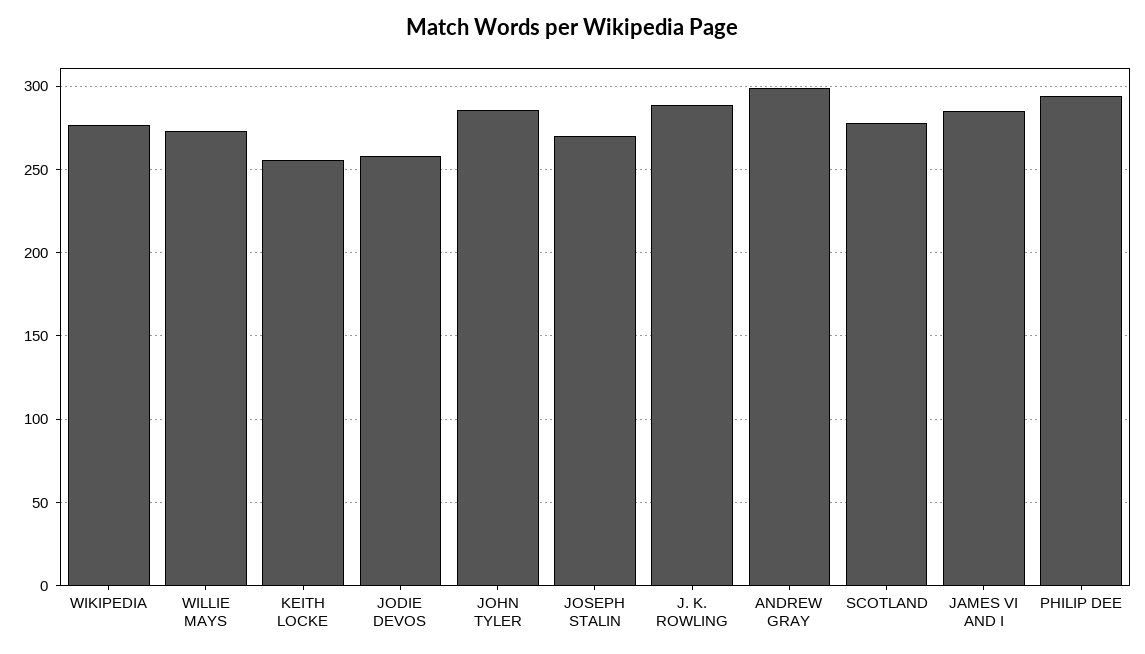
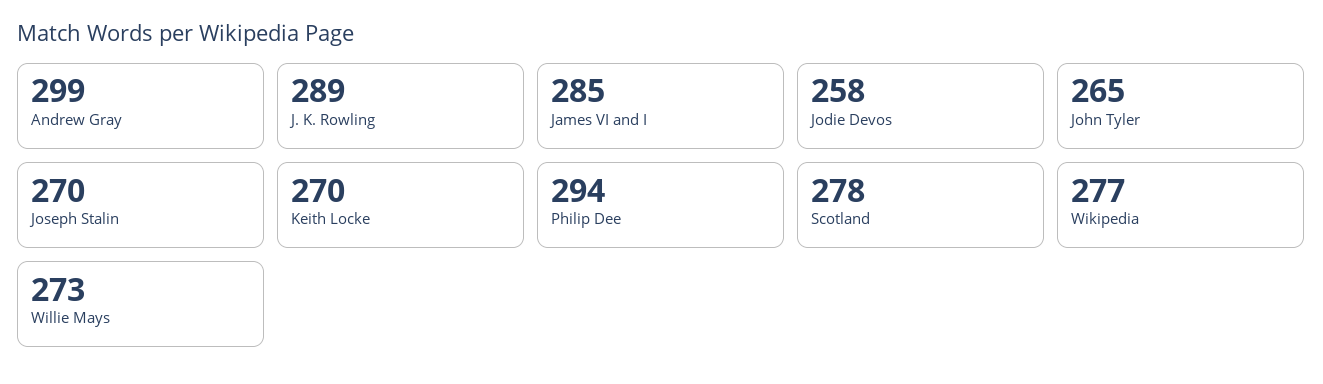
KEITH LOCKE: 255 -> 270
JOHN TYLER: 285 -> 265

